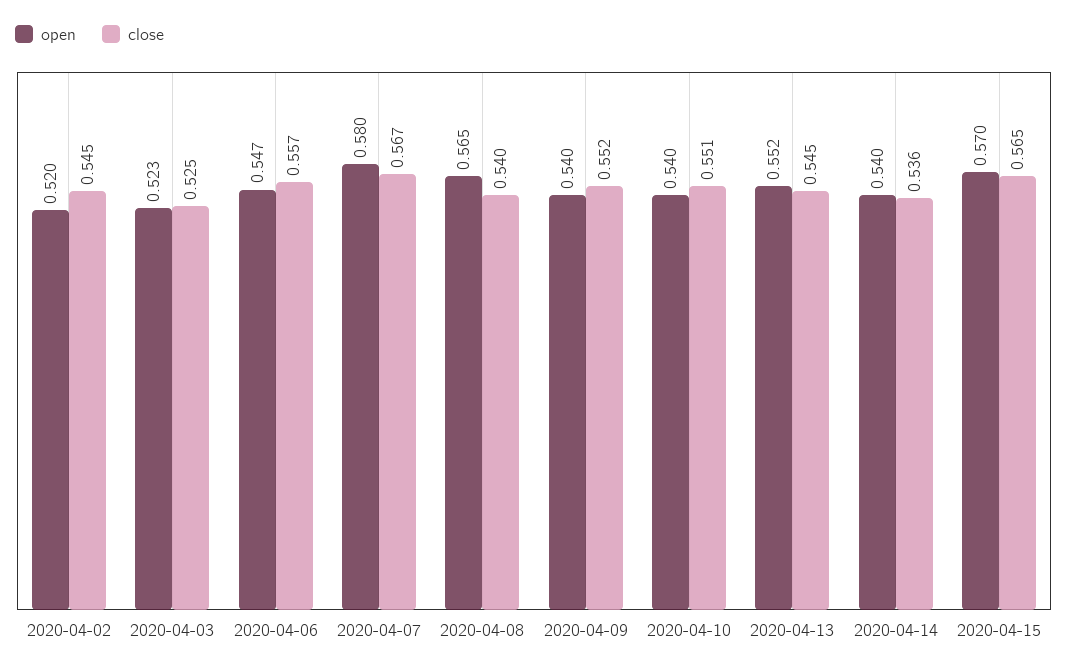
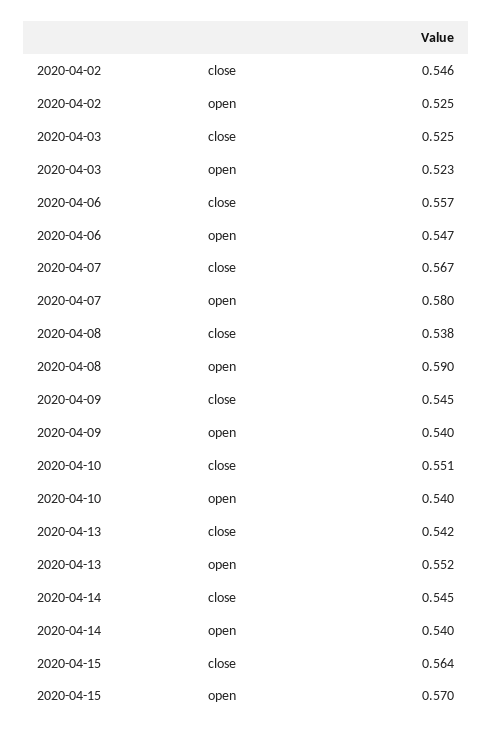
open, 2020-04-02: 0.52 -> 0.525
close, 2020-04-02: 0.545 -> 0.546
open, 2020-04-08: 0.565 -> 0.59
close, 2020-04-08: 0.54 -> 0.538
close, 2020-04-09: 0.552 -> 0.545
close, 2020-04-13: 0.545 -> 0.542
close, 2020-04-14: 0.536 -> 0.545
close, 2020-04-15: 0.565 -> 0.564

